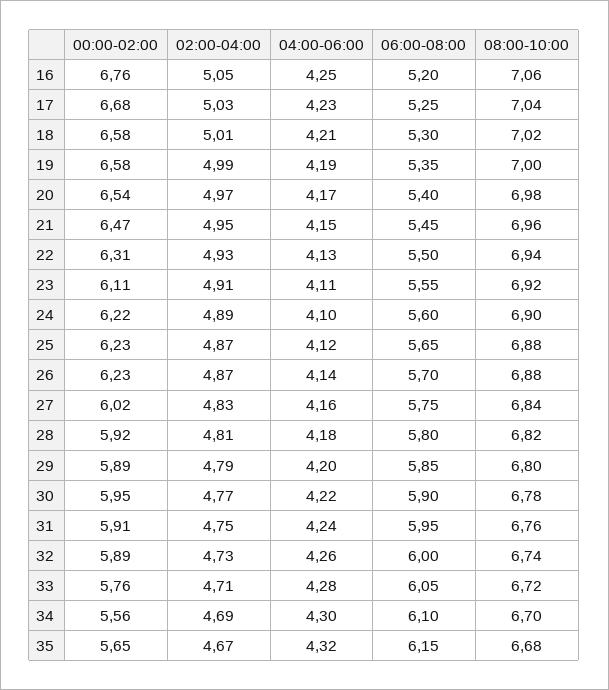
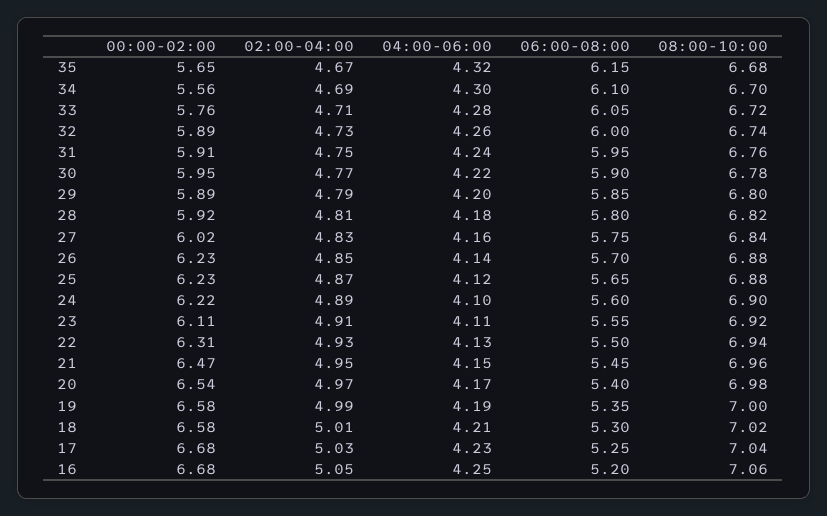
00:00-02:00, 16: 6.76 -> 6.68
02:00-04:00, 26: 4.87 -> 4.85

